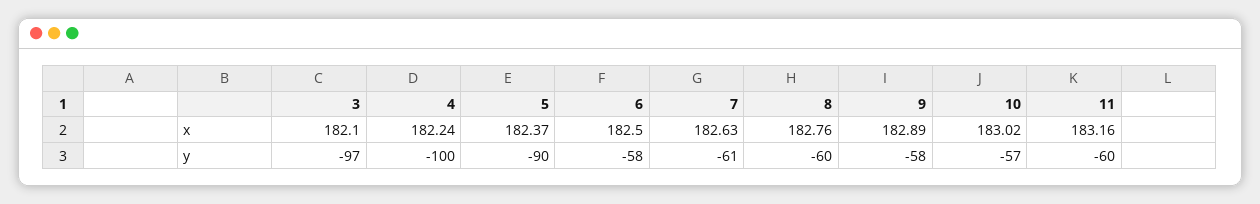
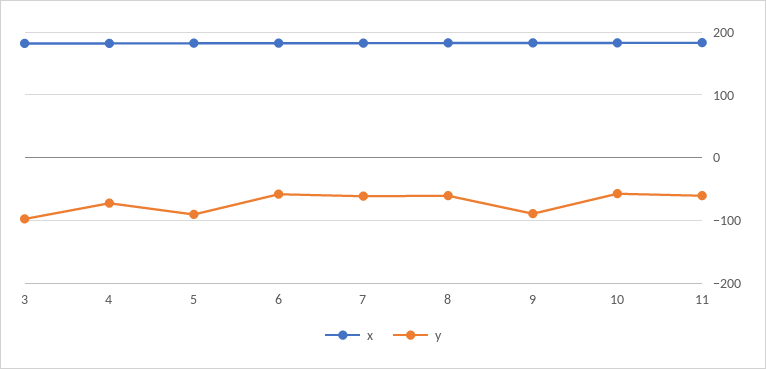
y, 4: -100 -> -70
y, 9: -58 -> -90

